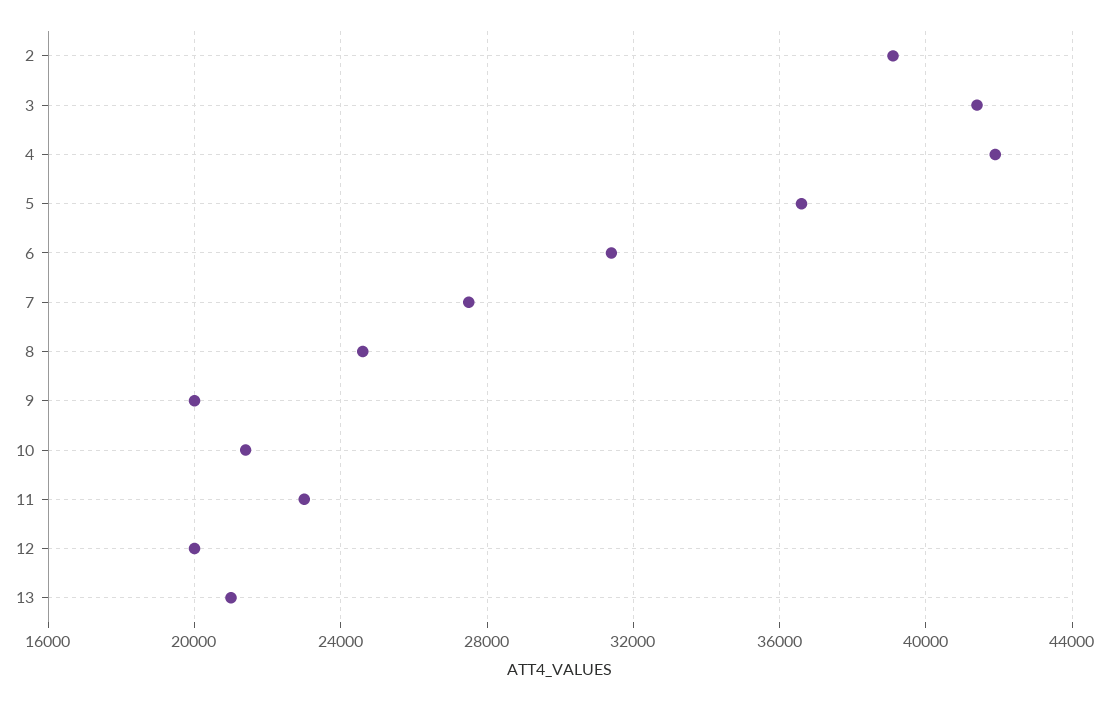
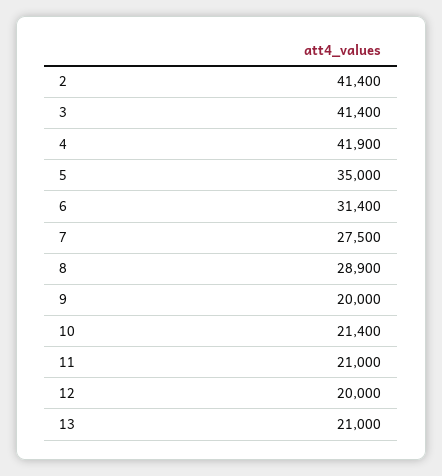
2: 39000 -> 41400
5: 36500 -> 35000
8: 24500 -> 28900
11: 23000 -> 21000

